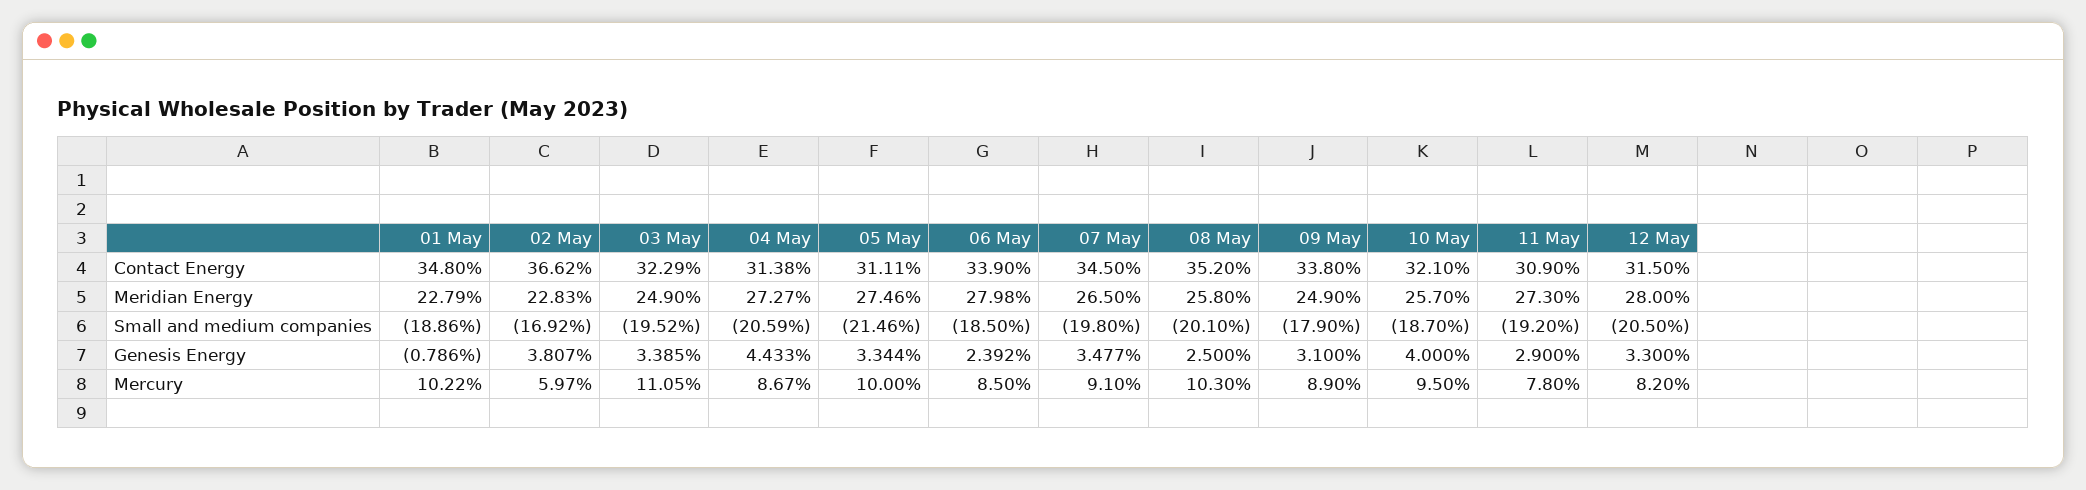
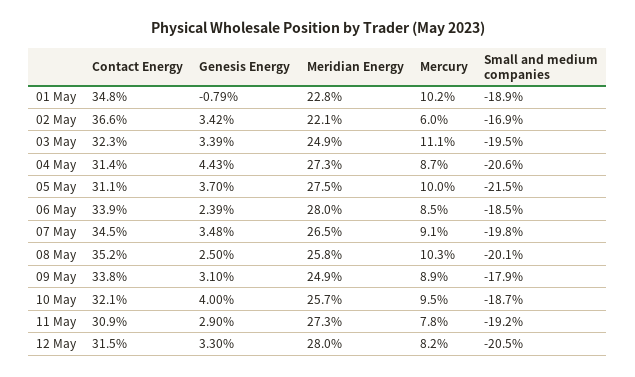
02 May, Meridian Energy: 22.83 -> 22.1
02 May, Genesis Energy: 3.807 -> 3.42
05 May, Genesis Energy: 3.344 -> 3.7

